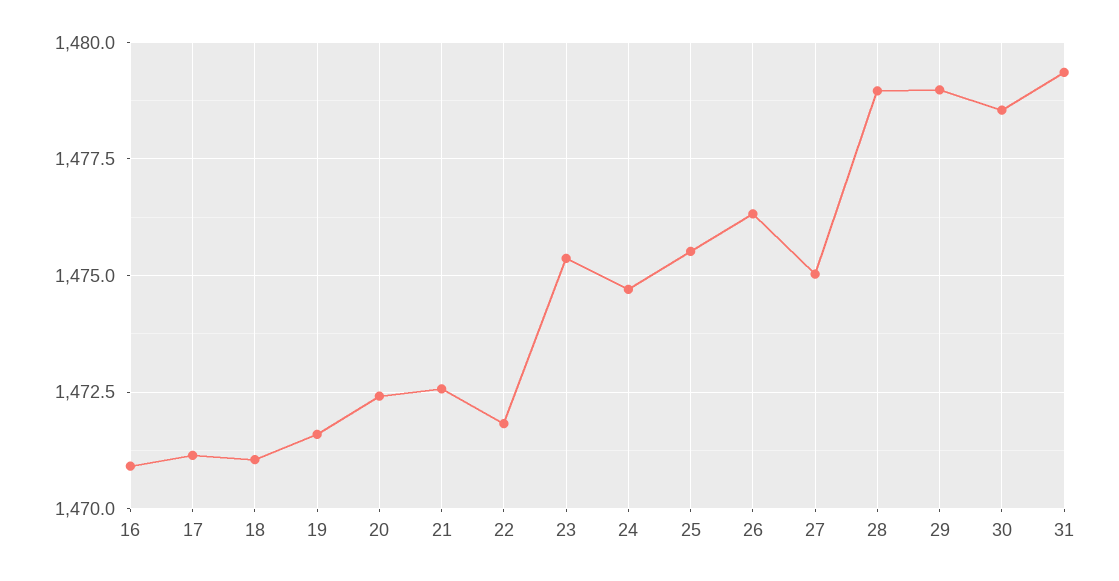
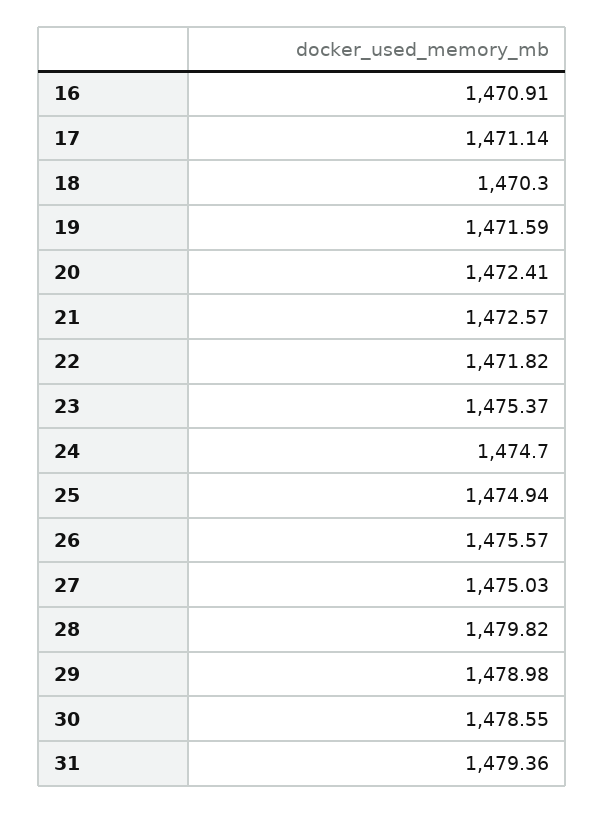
18: 1471 -> 1470.3
25: 1475.5 -> 1474.94
26: 1476.25 -> 1475.57
28: 1479 -> 1479.82

